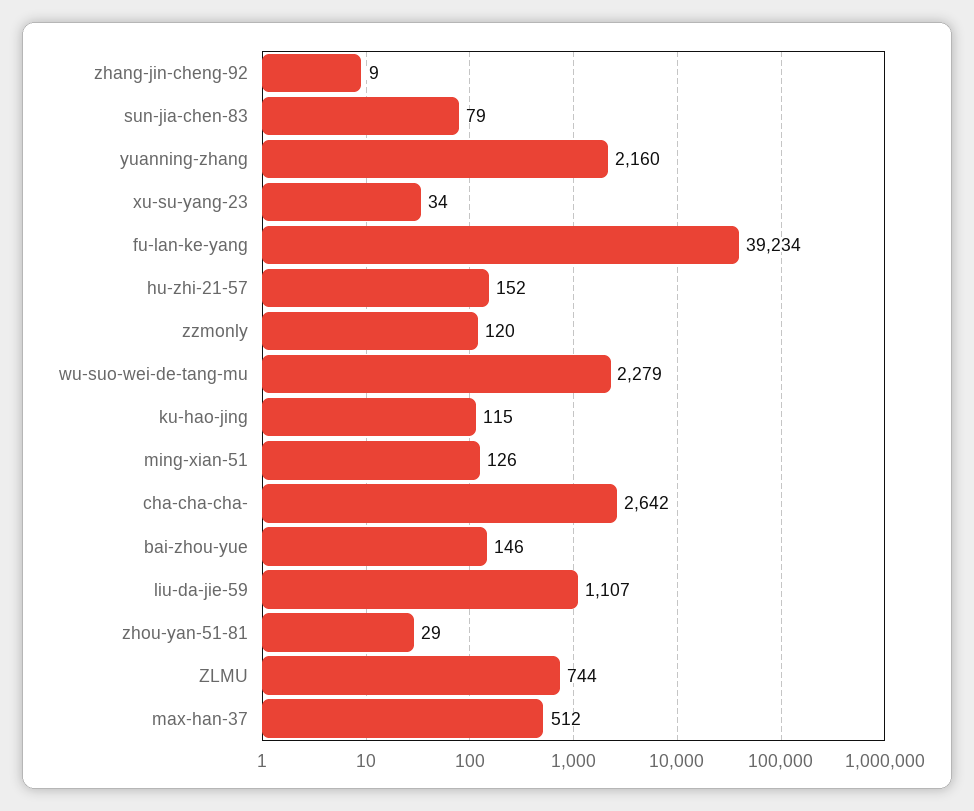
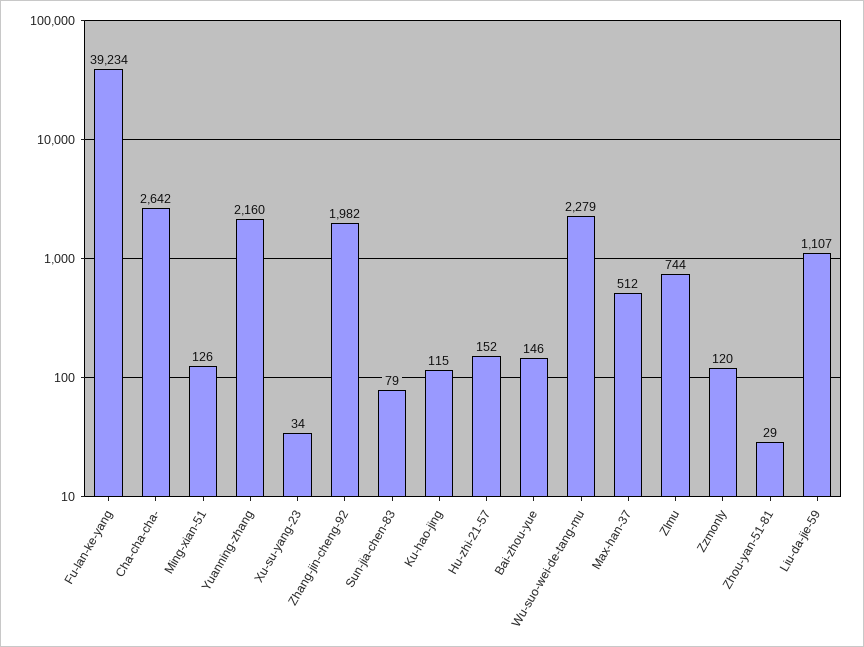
zhang-jin-cheng-92: 9 -> 1982

